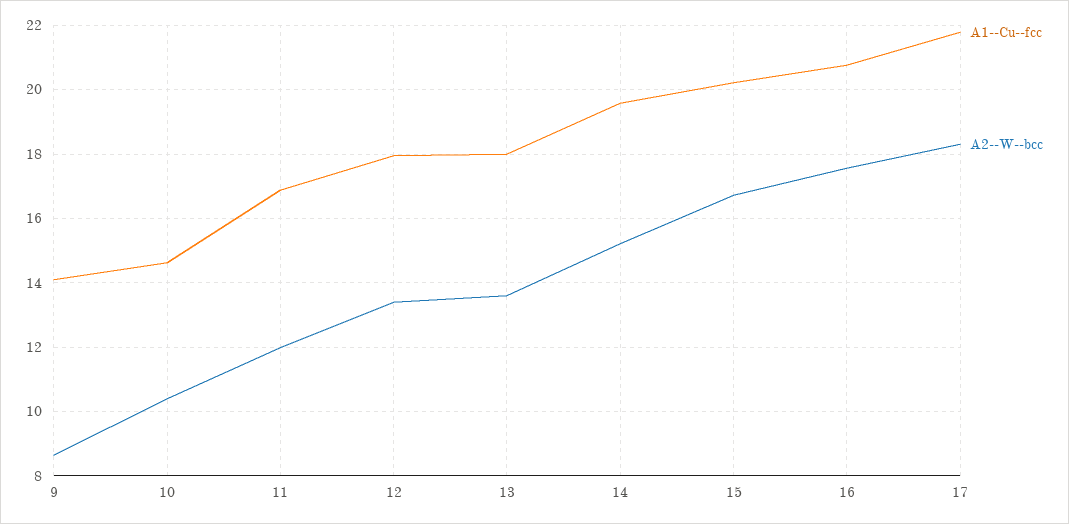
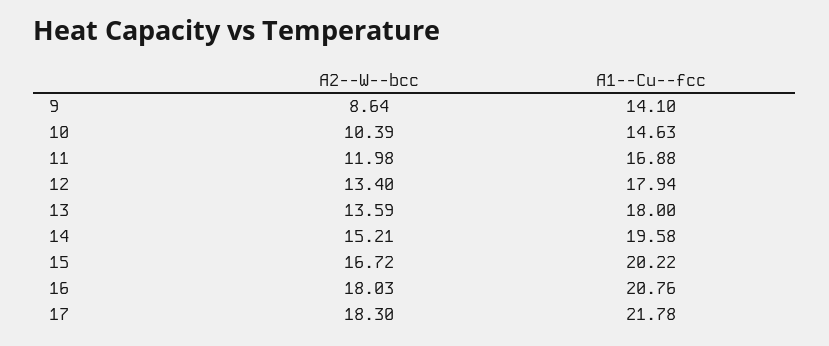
A2--W--bcc, 16: 17.6 -> 18.03

